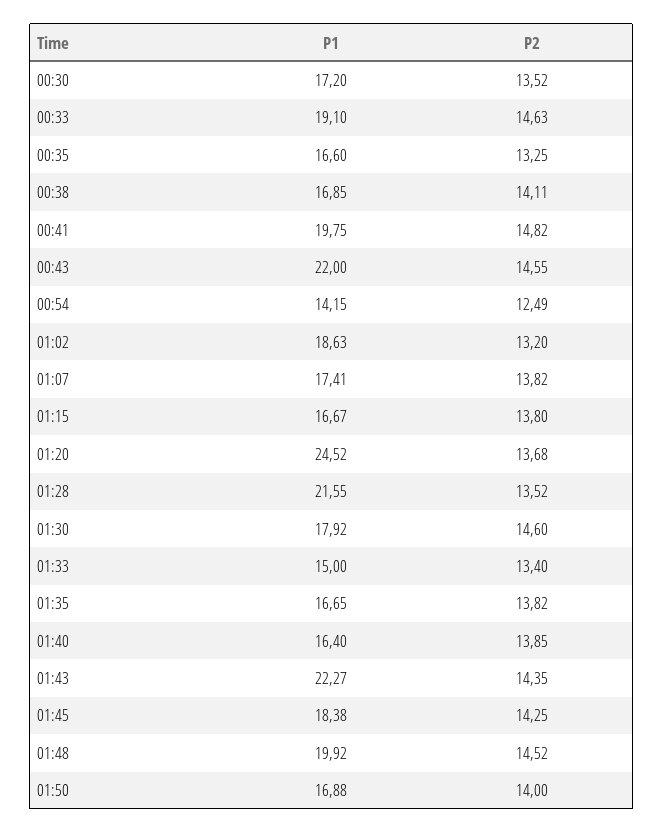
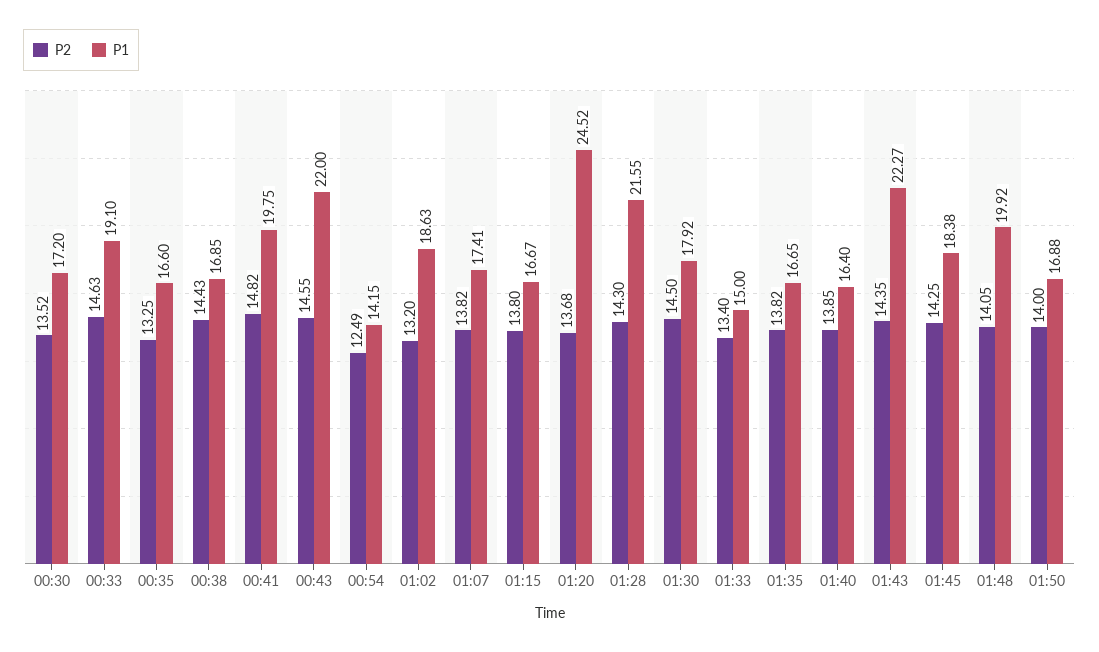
P2, 00:38: 14.11 -> 14.43
P2, 01:28: 13.52 -> 14.3
P2, 01:30: 14.6 -> 14.5
P2, 01:48: 14.52 -> 14.05

